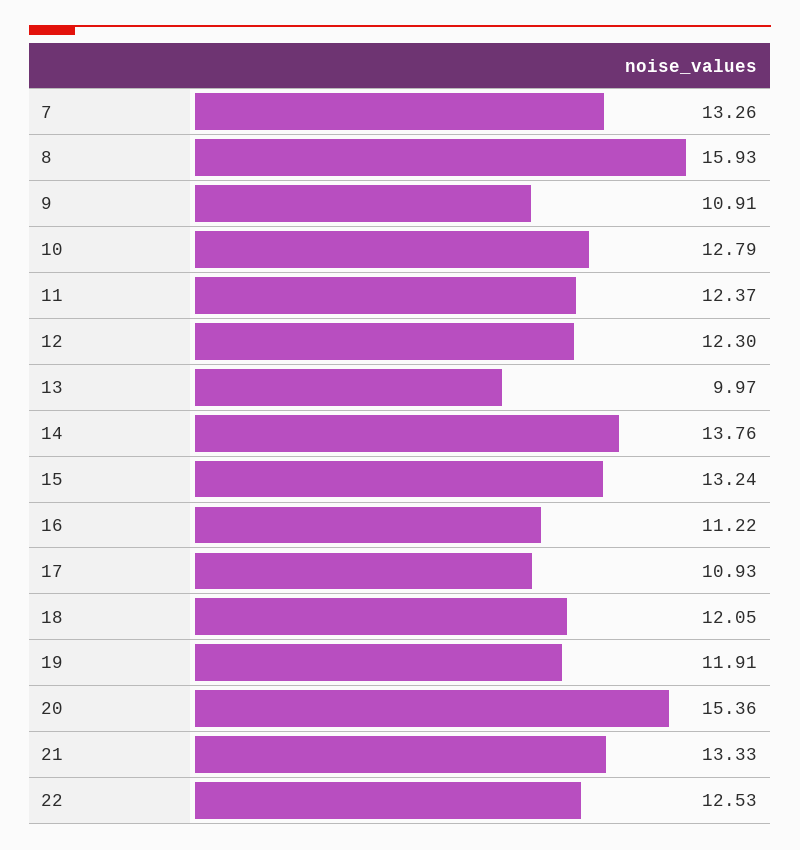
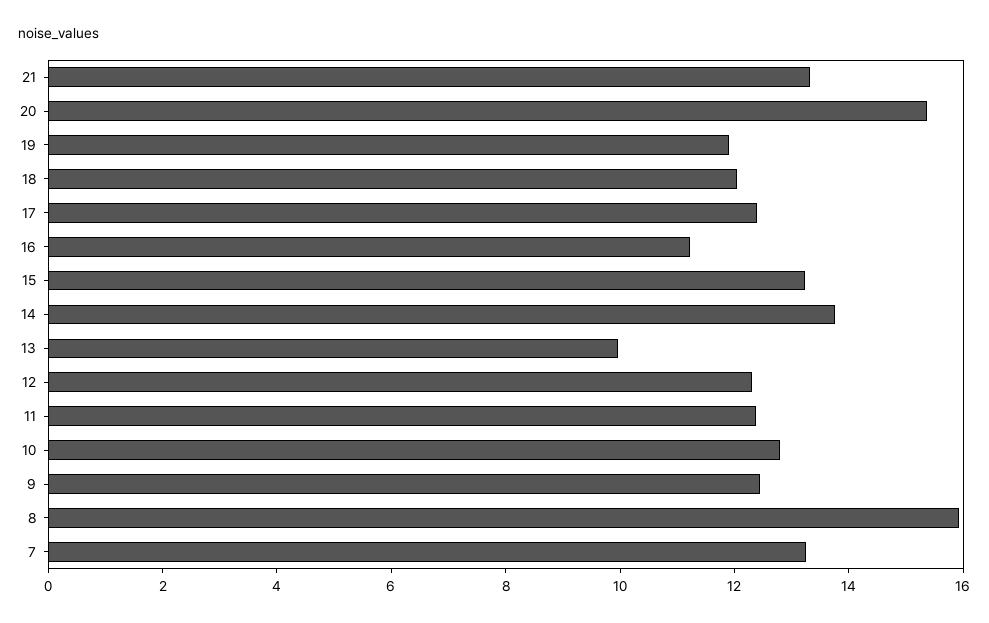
9: 10.91 -> 12.5
17: 10.93 -> 12.5
22: 12.53 -> none

